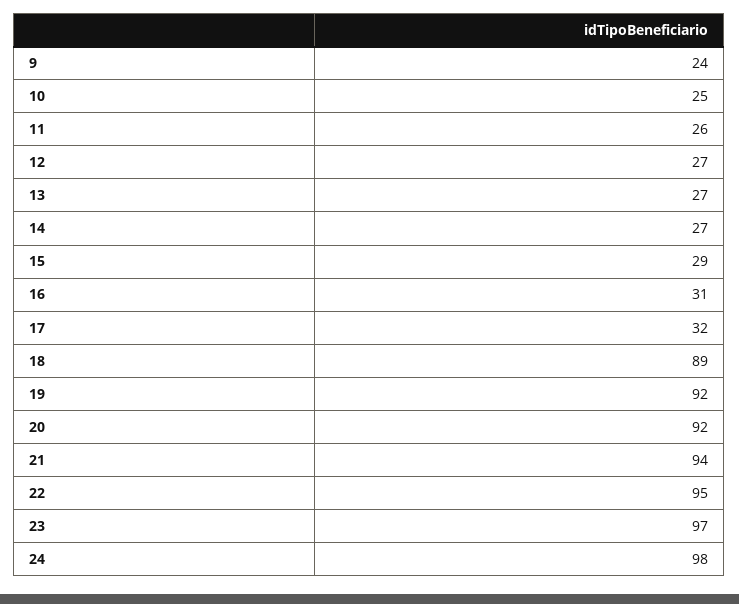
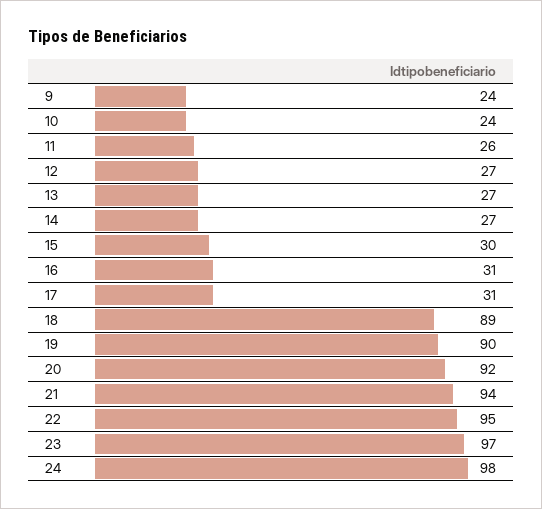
10: 25 -> 24
15: 29 -> 30
17: 32 -> 31
19: 92 -> 90

